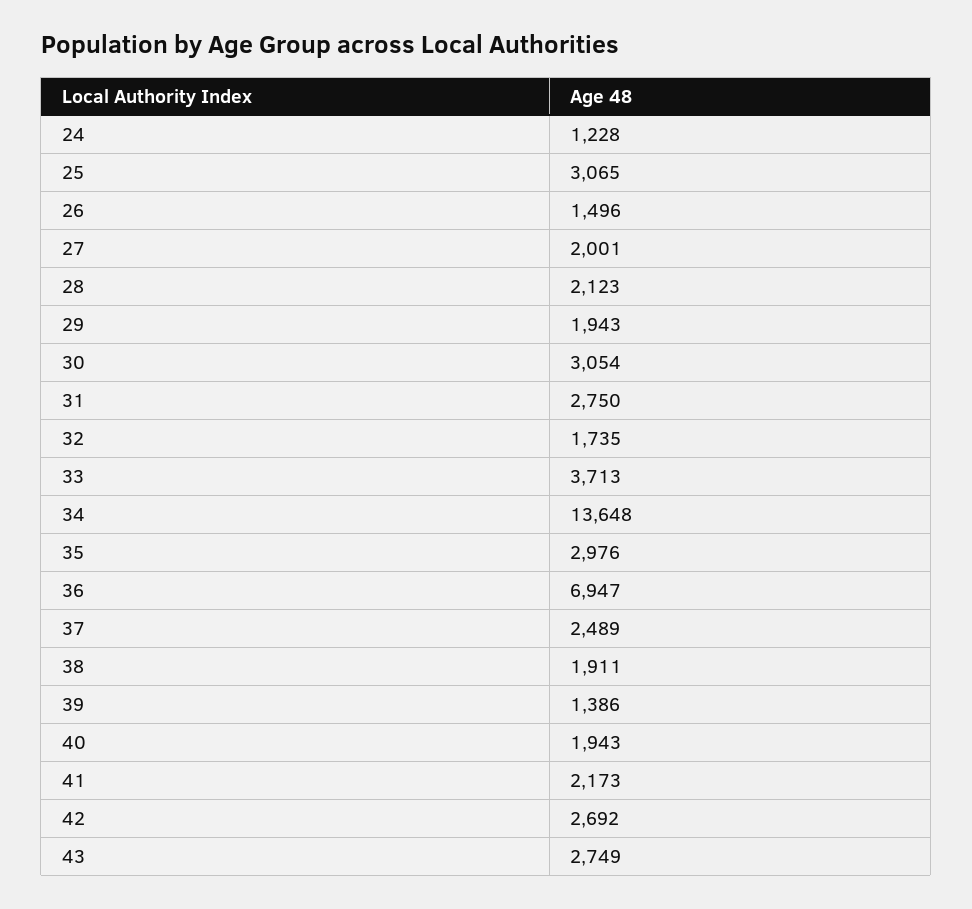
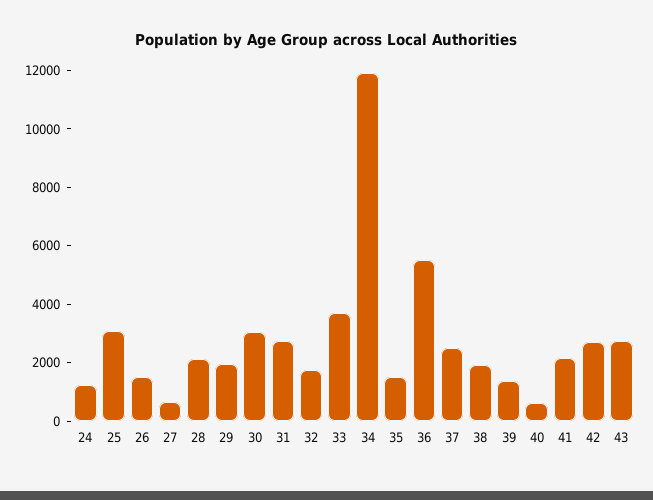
27: 2001 -> 500
34: 13648 -> 12000
35: 2976 -> 1500
36: 6947 -> 5500
40: 1943 -> 500

